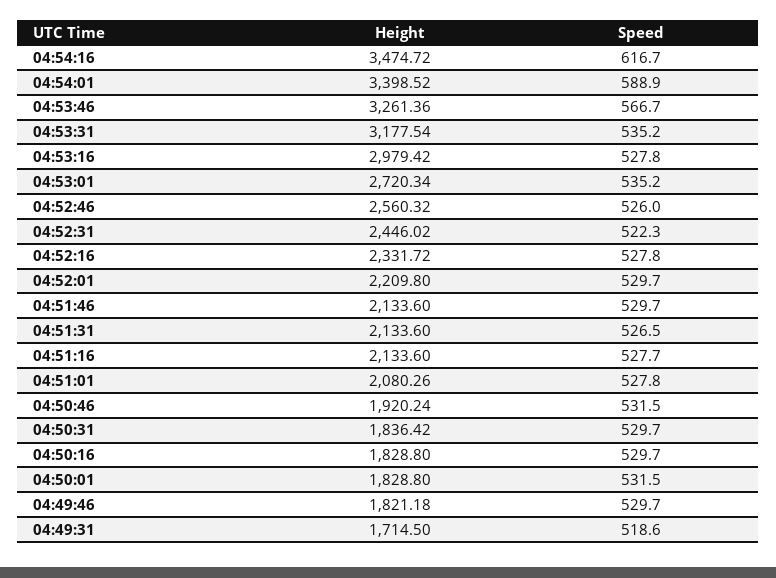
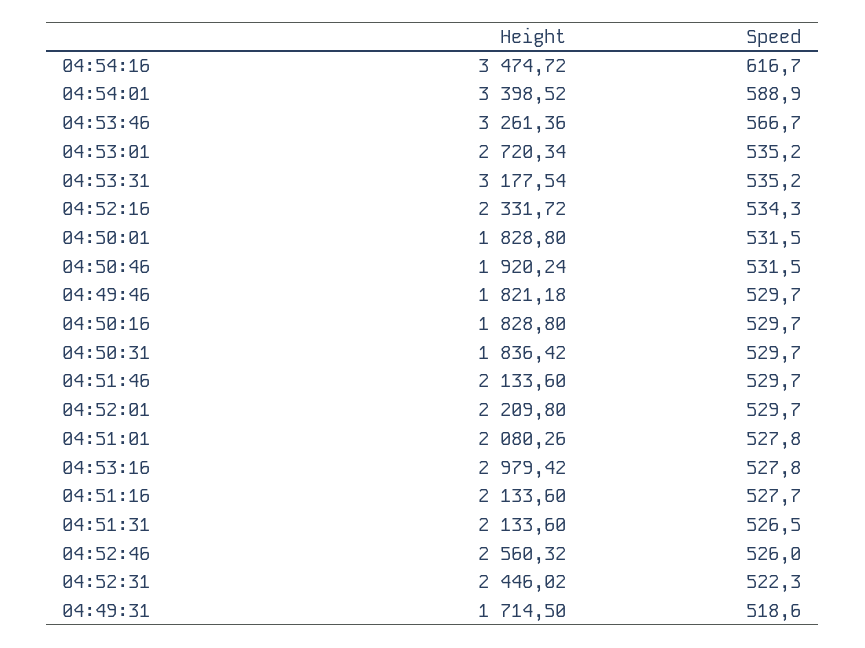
Speed, 04:52:16: 527.8 -> 534.3

